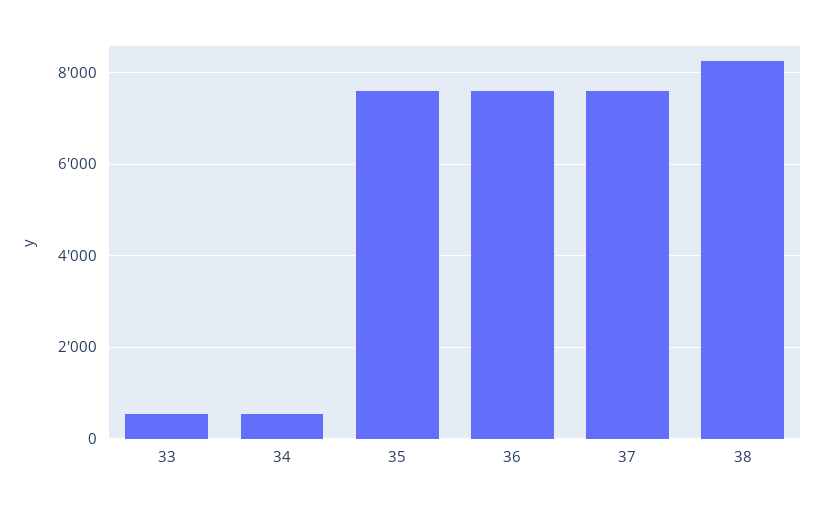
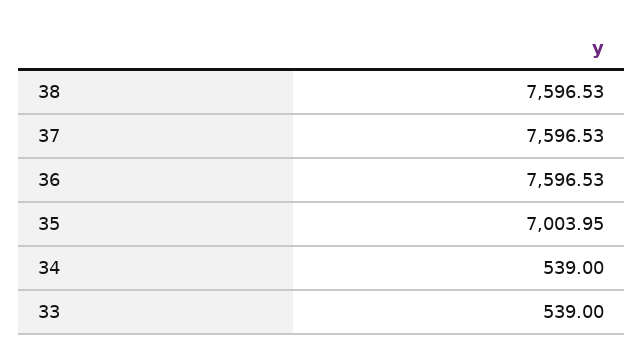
35: 7600 -> 7003.95
38: 8200 -> 7596.53

